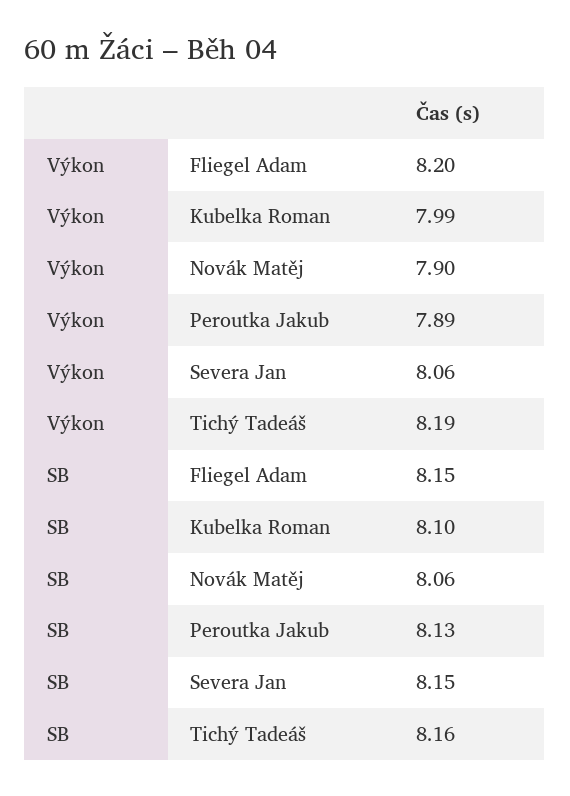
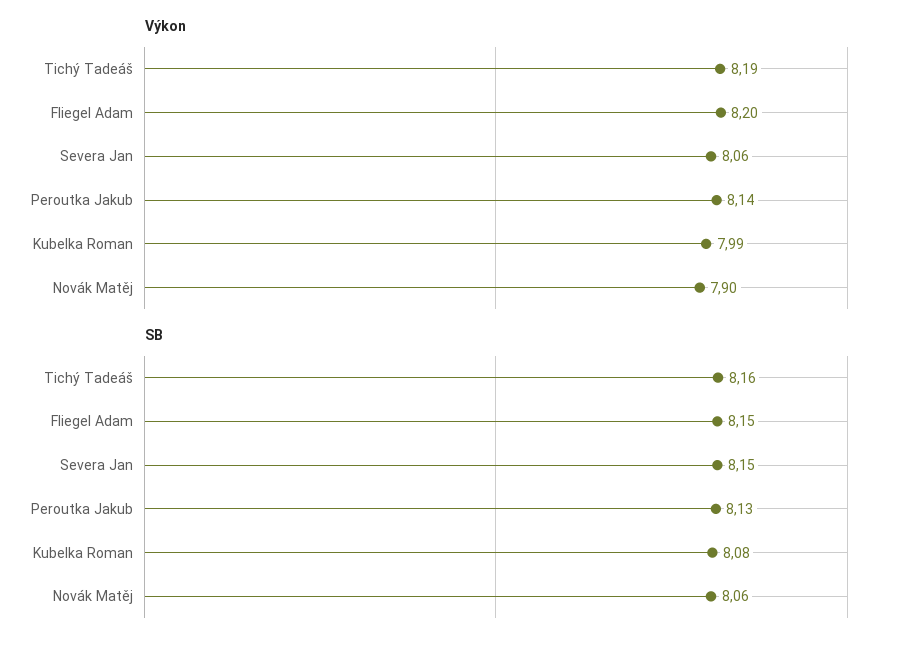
Výkon, Peroutka Jakub: 7.89 -> 8.14
SB, Kubelka Roman: 8.1 -> 8.08

